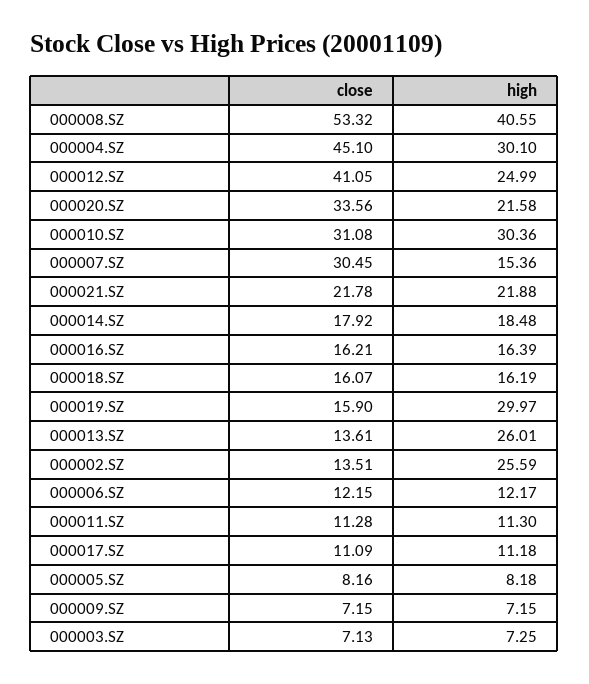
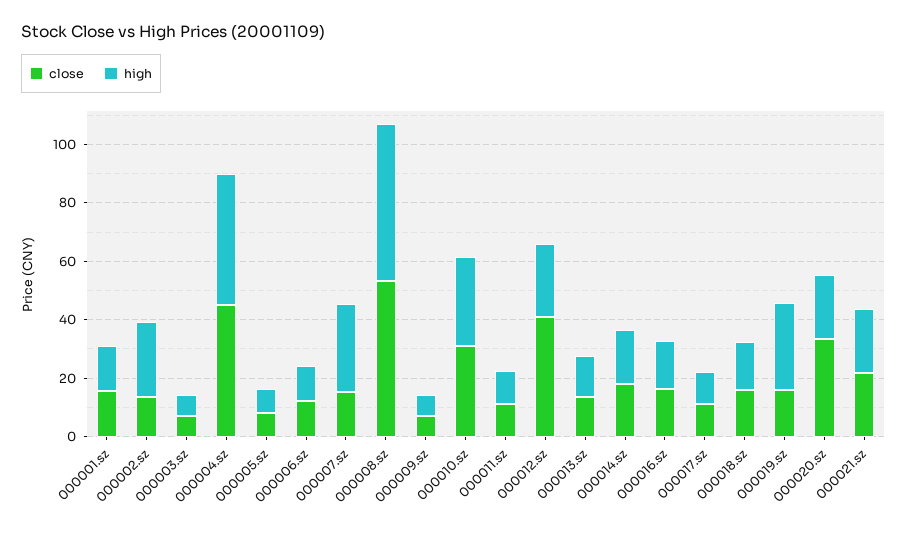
high, 000008.SZ: 40.55 -> 55
high, 000004.SZ: 30.1 -> 45
close, 000007.SZ: 30.45 -> 15
high, 000007.SZ: 15.36 -> 30
high, 000013.SZ: 26.01 -> 15
close, 000001.sz: none -> 15
high, 000001.sz: none -> 15

